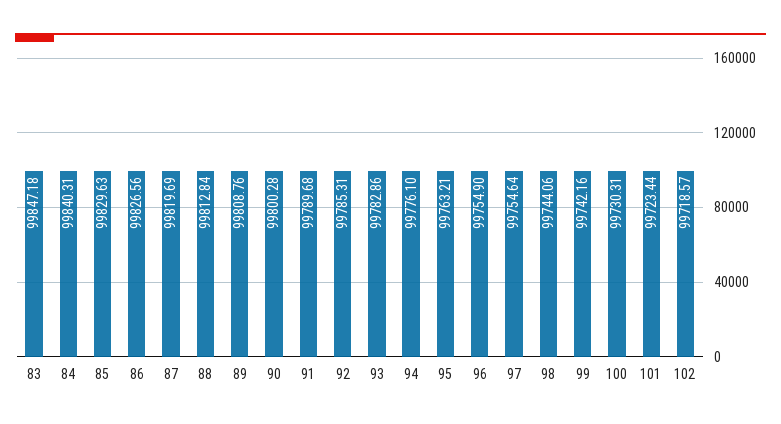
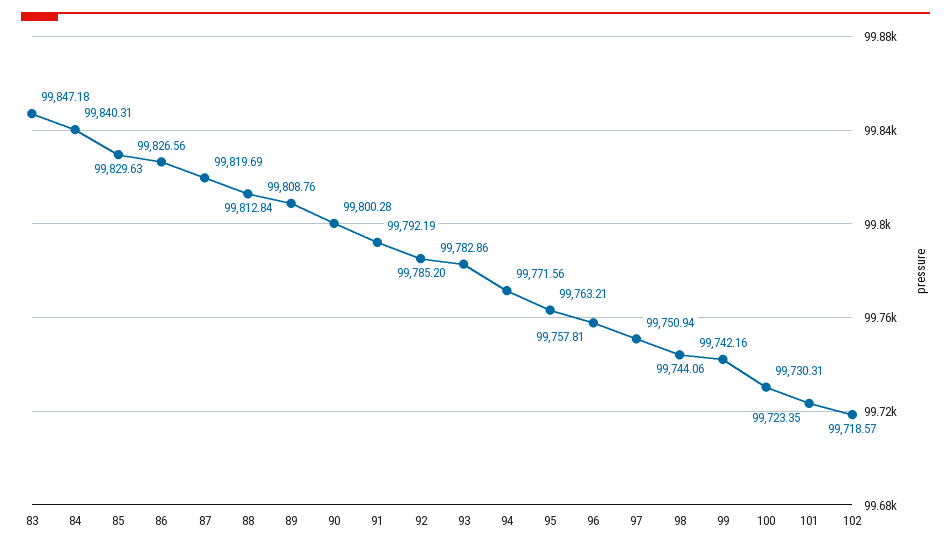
91: 99789.68 -> 99792.19
92: 99785.31 -> 99785.2
94: 99776.1 -> 99771.56
96: 99754.9 -> 99757.81
97: 99754.64 -> 99750.94
101: 99723.44 -> 99723.35

